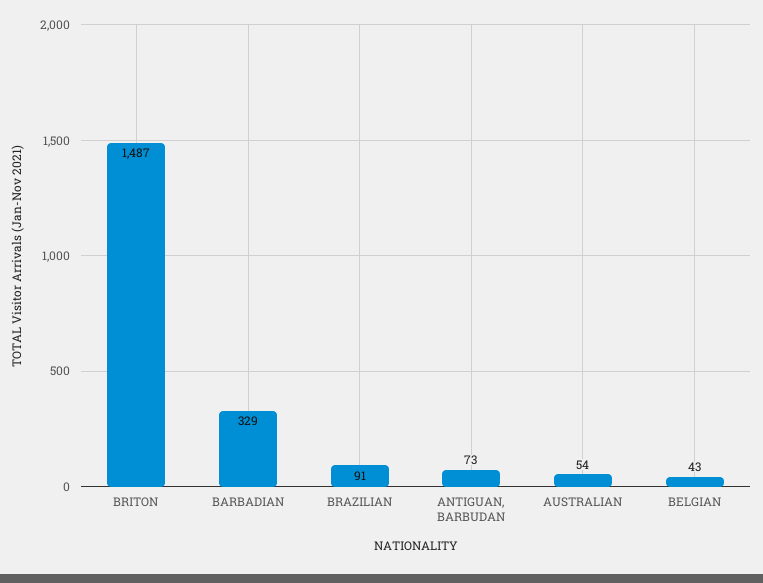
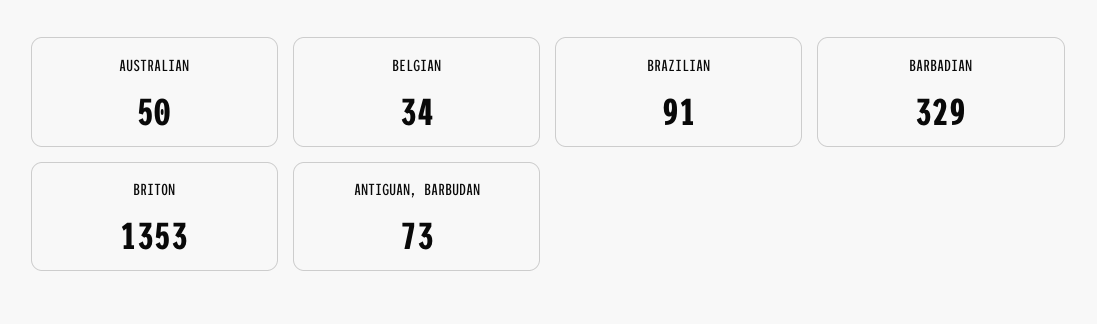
BRITON: 1487 -> 1353
AUSTRALIAN: 54 -> 50
BELGIAN: 43 -> 34

